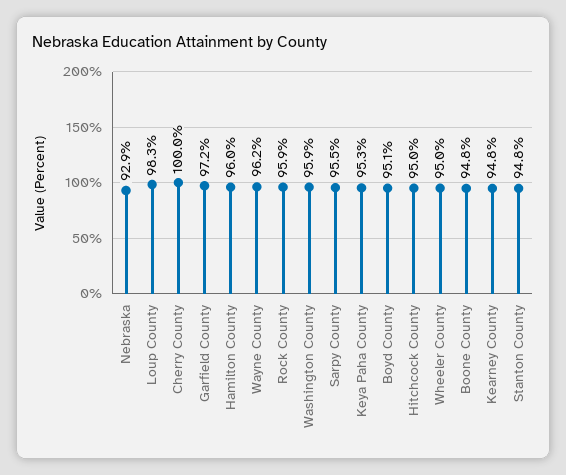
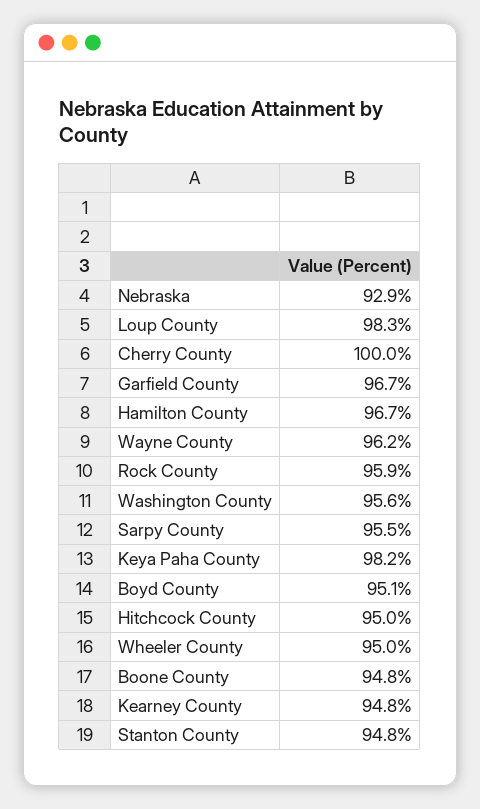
Garfield County: 97.2 -> 96.7
Hamilton County: 96 -> 96.7
Washington County: 95.9 -> 95.6
Keya Paha County: 95.3 -> 98.2

